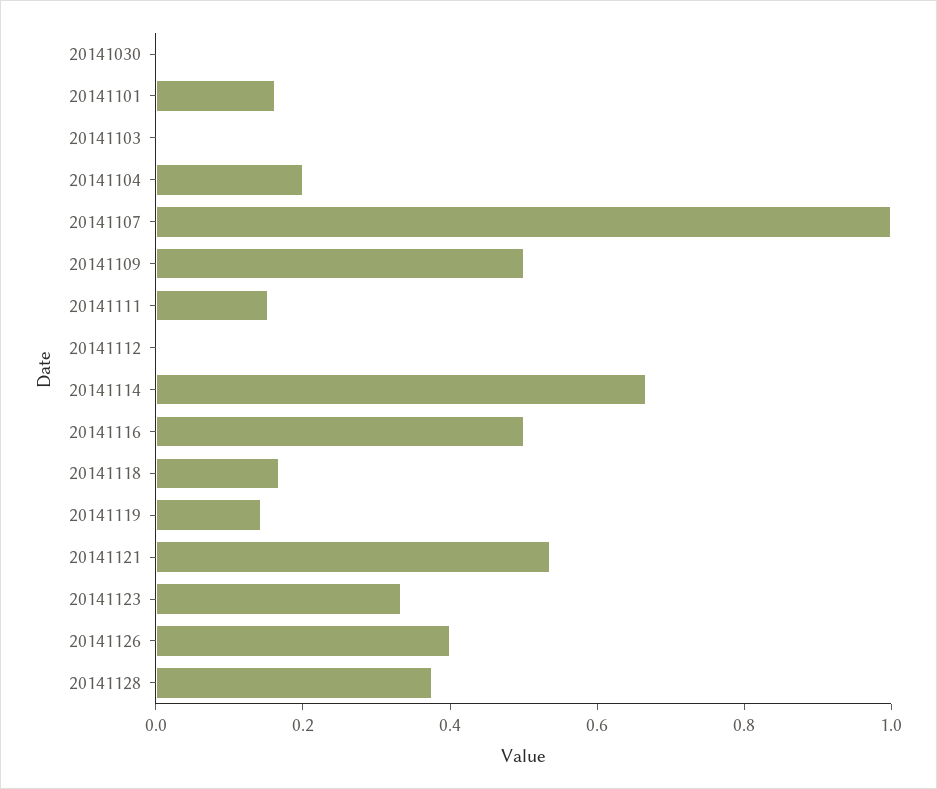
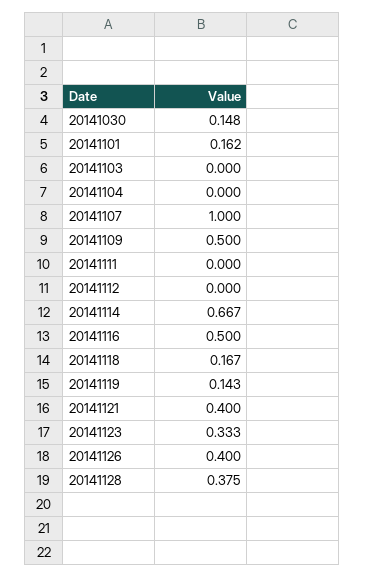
20141030: 0 -> 0.148
20141104: 0.2 -> 0
20141111: 0.15 -> 0
20141121: 0.55 -> 0.4

